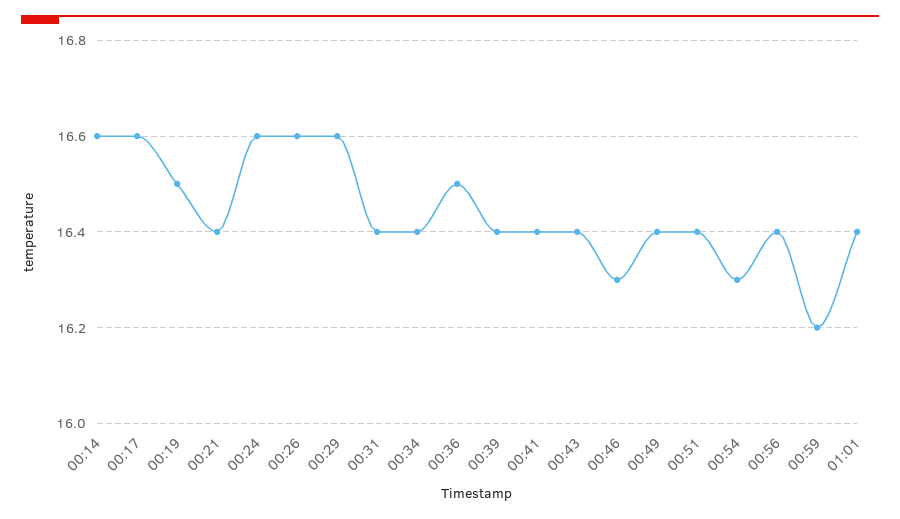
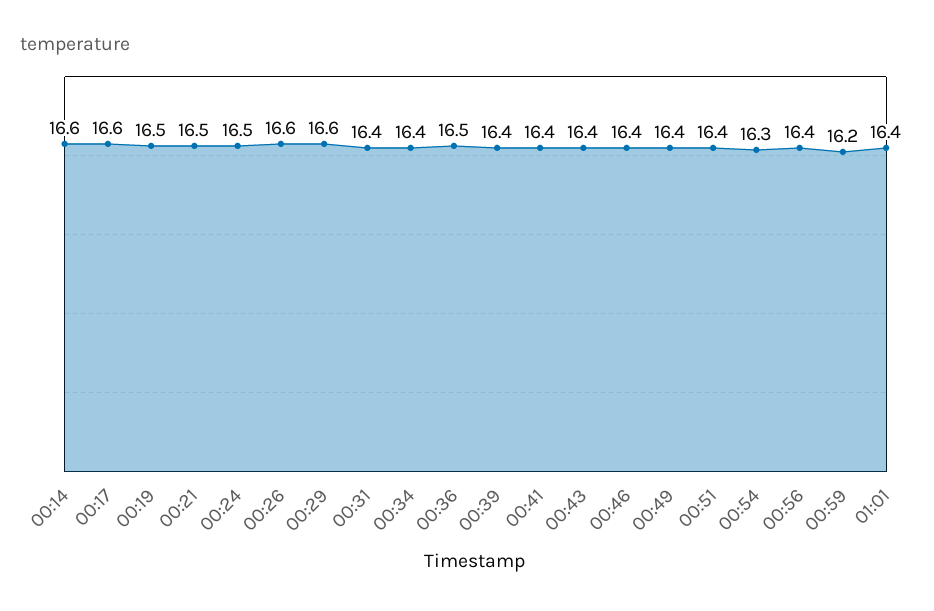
00:21: 16.4 -> 16.5
00:24: 16.6 -> 16.5
00:46: 16.3 -> 16.4

